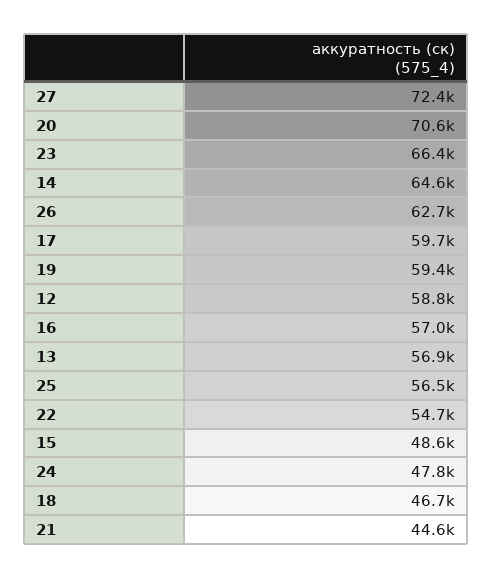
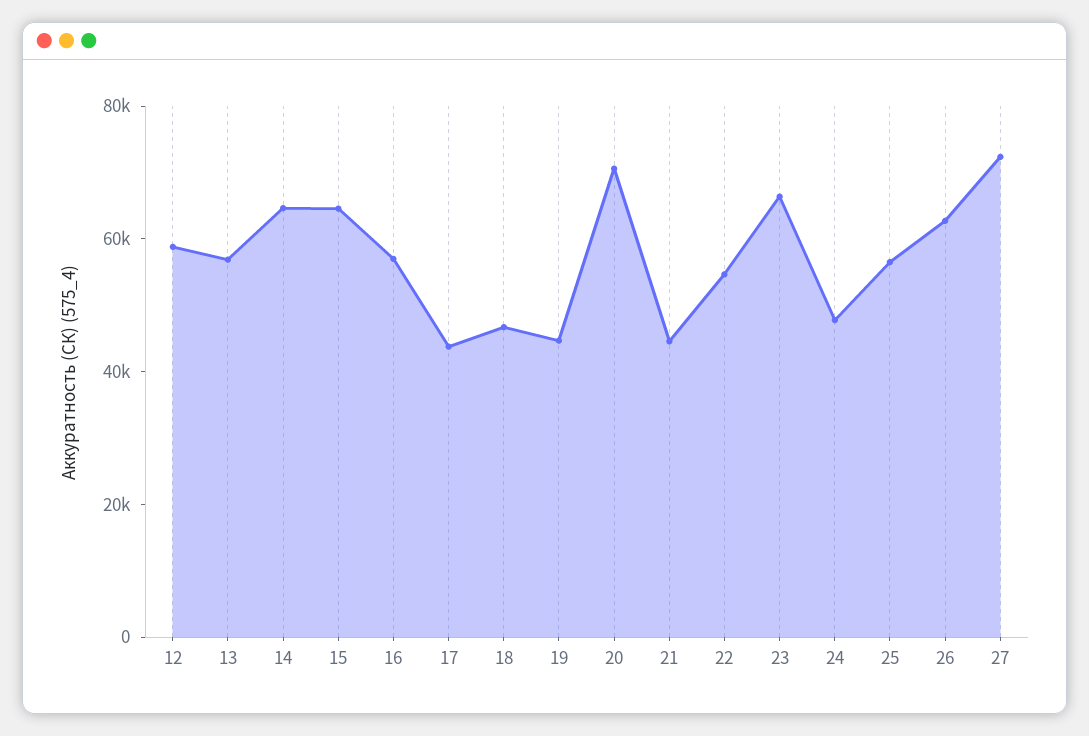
17: 59700 -> 45000
19: 59400 -> 45000
15: 48600 -> 65000

